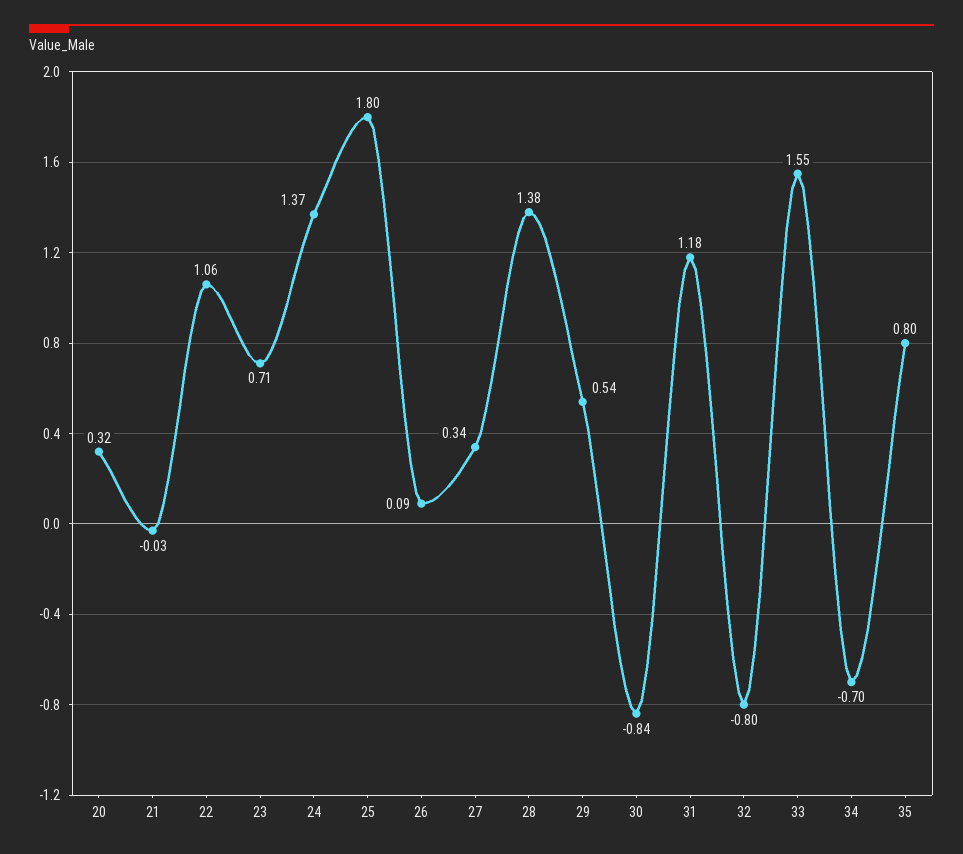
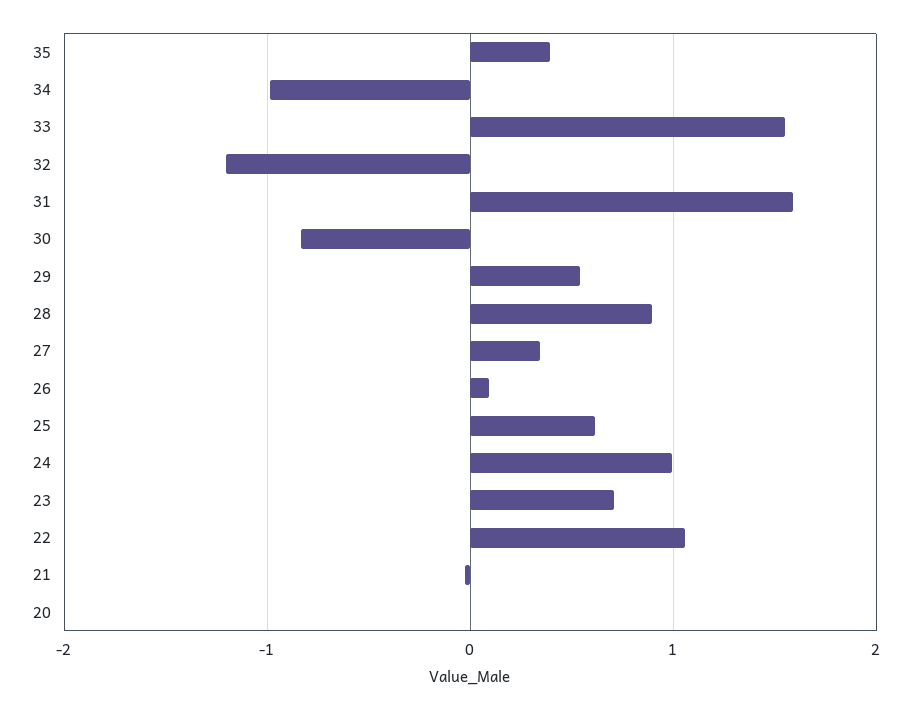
20: 0.32 -> 0
24: 1.37 -> 1
25: 1.8 -> 0.6
28: 1.38 -> 0.9
31: 1.18 -> 1.6
32: -0.8 -> -1.2
34: -0.7 -> -1
35: 0.8 -> 0.4

